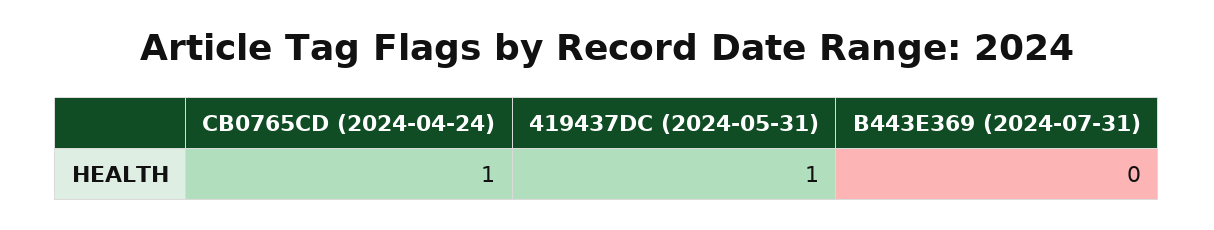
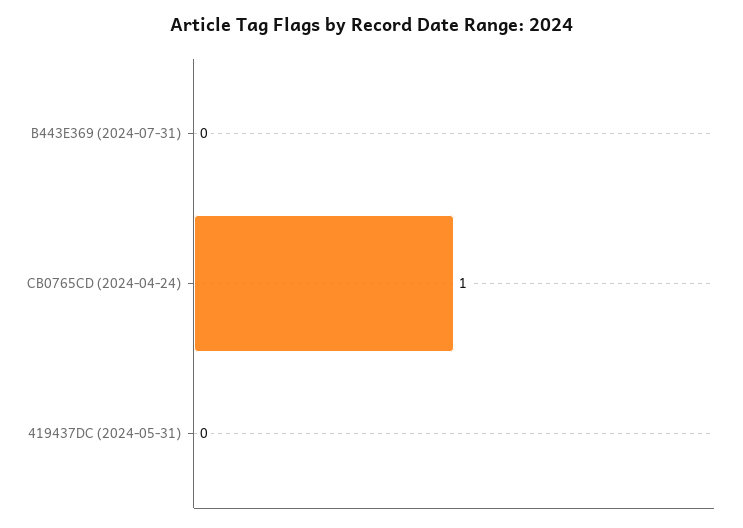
419437DC (2024-05-31): 1 -> 0

